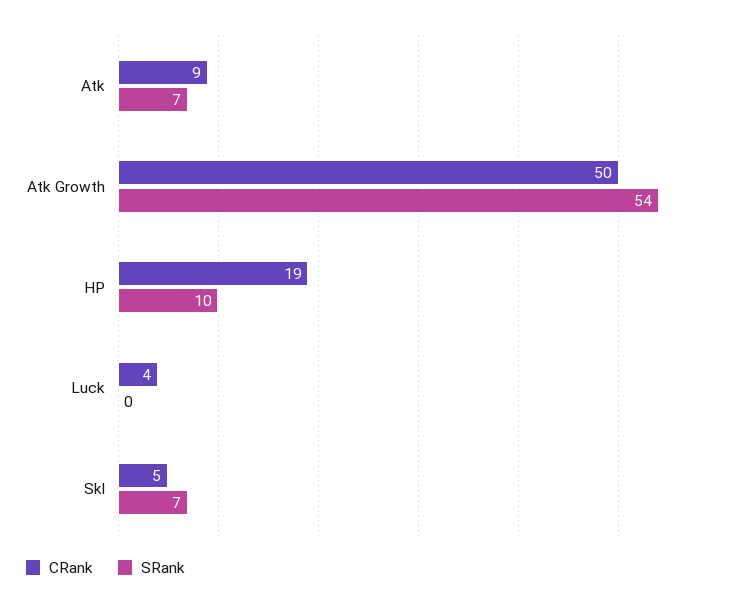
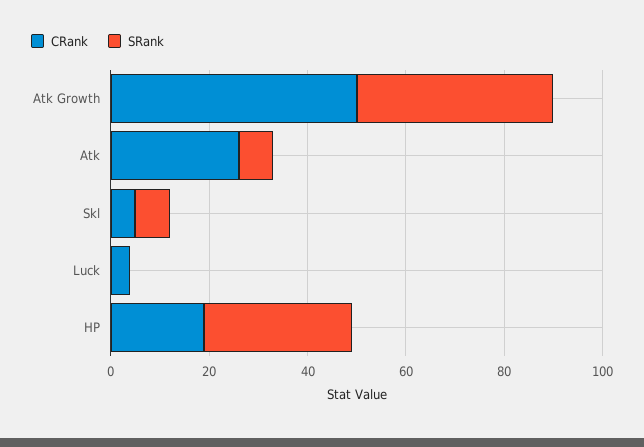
CRank, Atk: 9 -> 25
SRank, Atk Growth: 54 -> 40
SRank, HP: 10 -> 30

